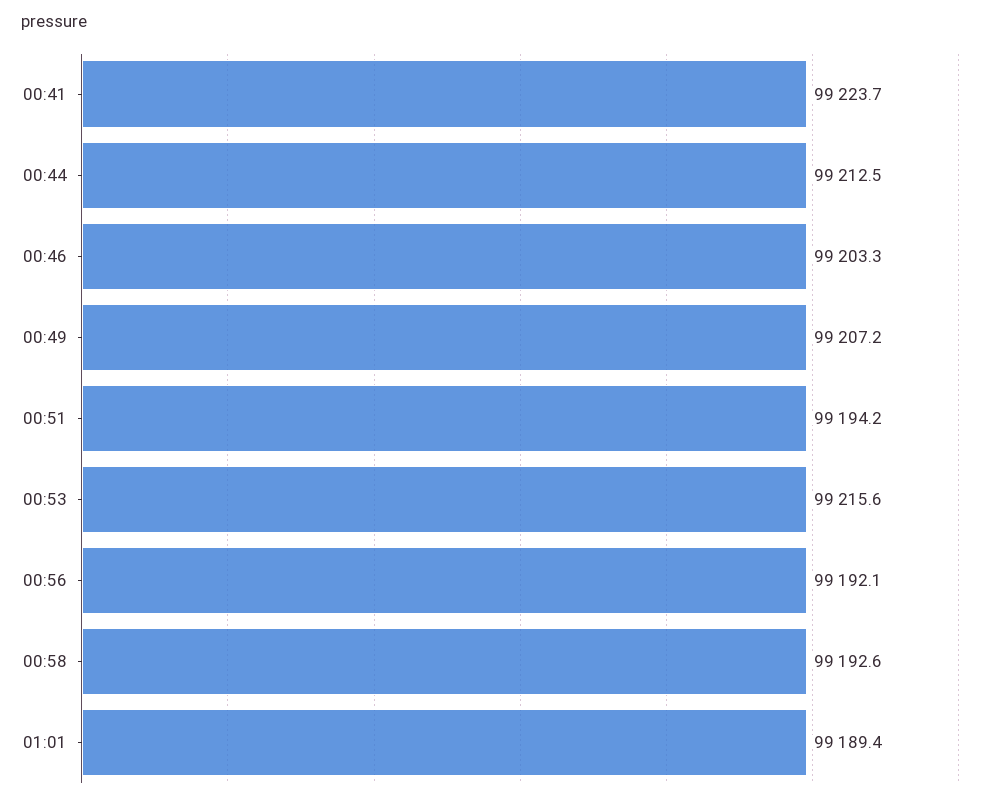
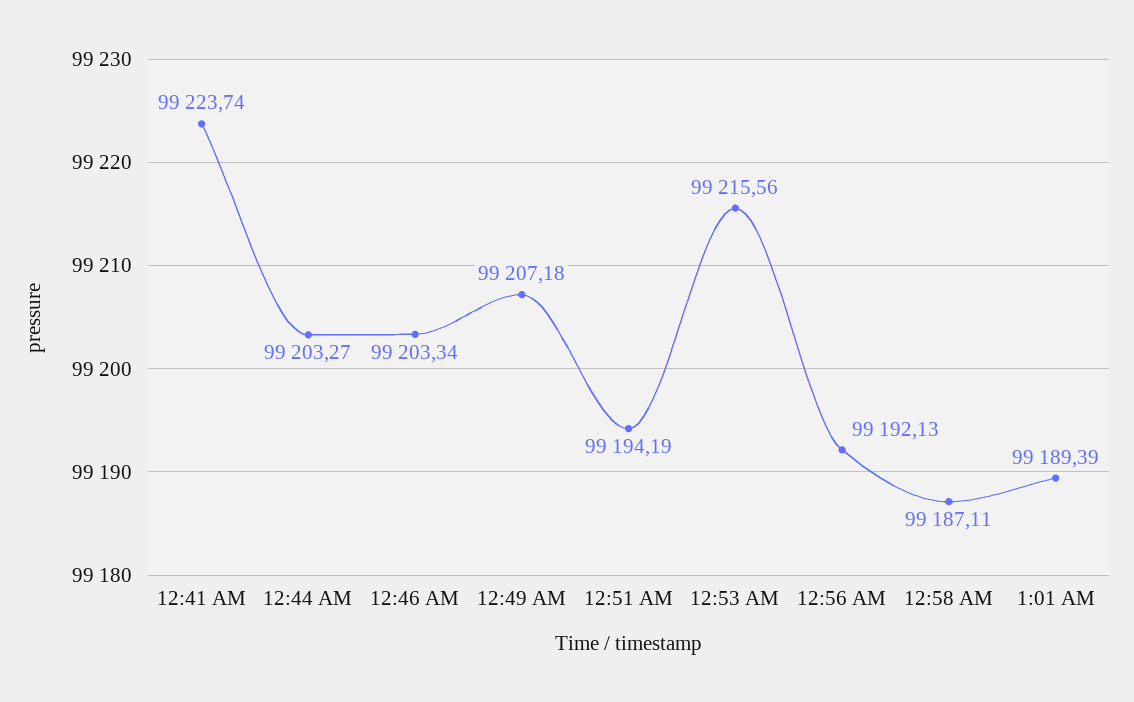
00:44: 99212.5 -> 99203.27
00:58: 99192.6 -> 99187.11

